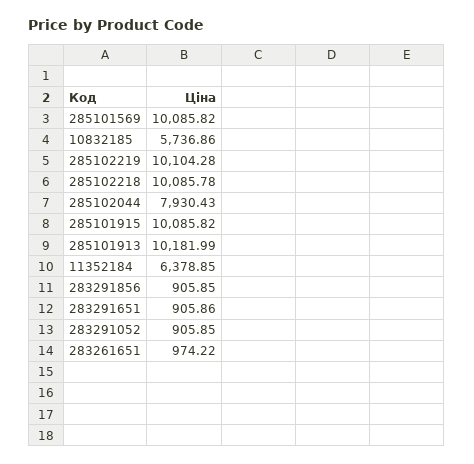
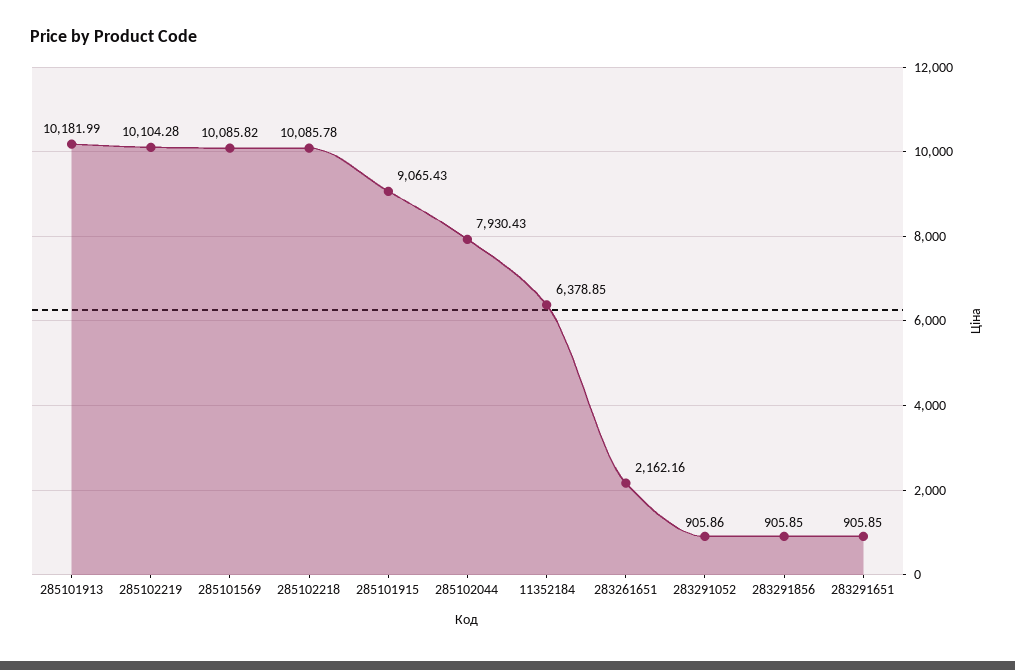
10832185: 5736.86 -> none
285101915: 10085.82 -> 9065.43
283291651: 905.86 -> 905.85
283291052: 905.85 -> 905.86
283261651: 974.22 -> 2162.16

